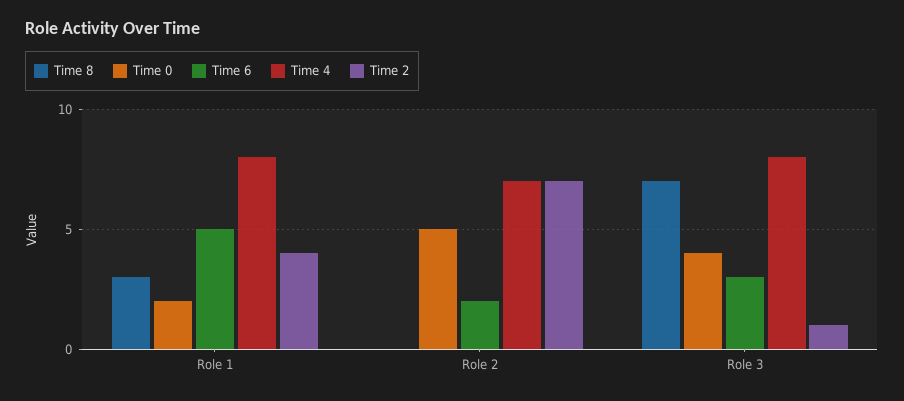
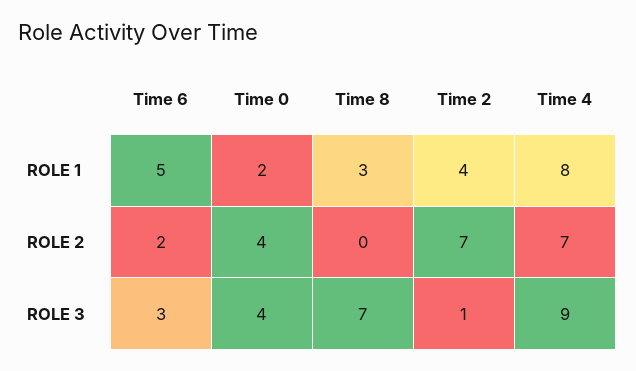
Time 0, Role 2: 5 -> 4
Time 4, Role 3: 8 -> 9

